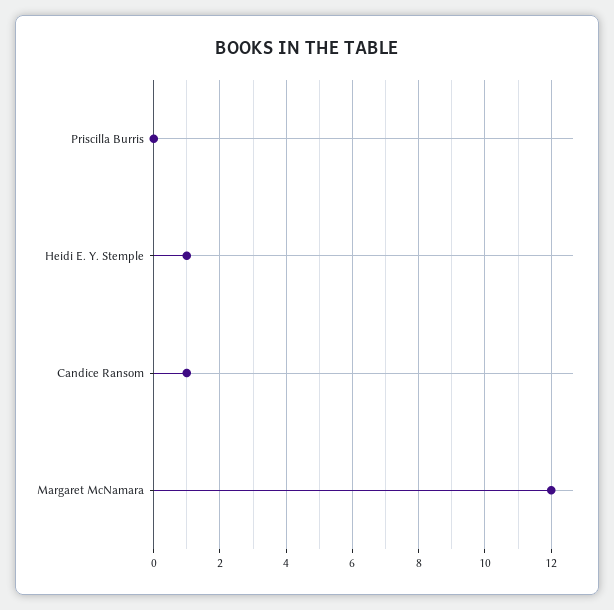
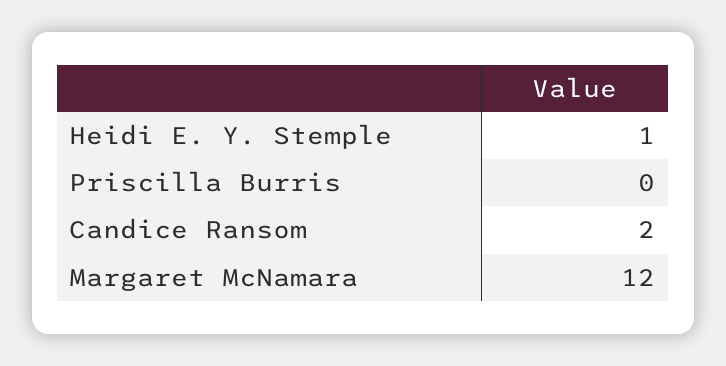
Candice Ransom: 1 -> 2

